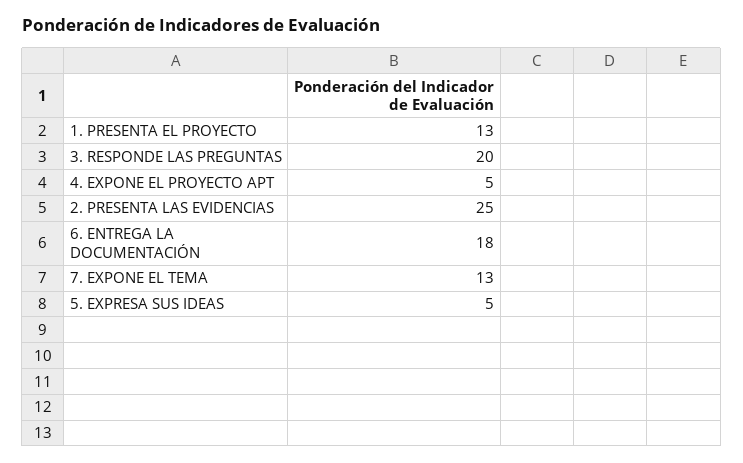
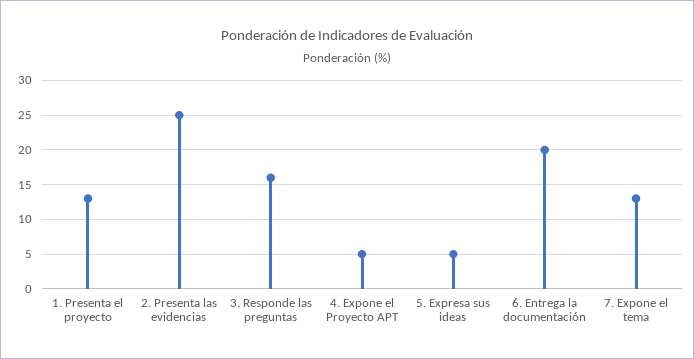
3. RESPONDE LAS PREGUNTAS: 20 -> 16
6. ENTREGA LA DOCUMENTACIÓN: 18 -> 20

